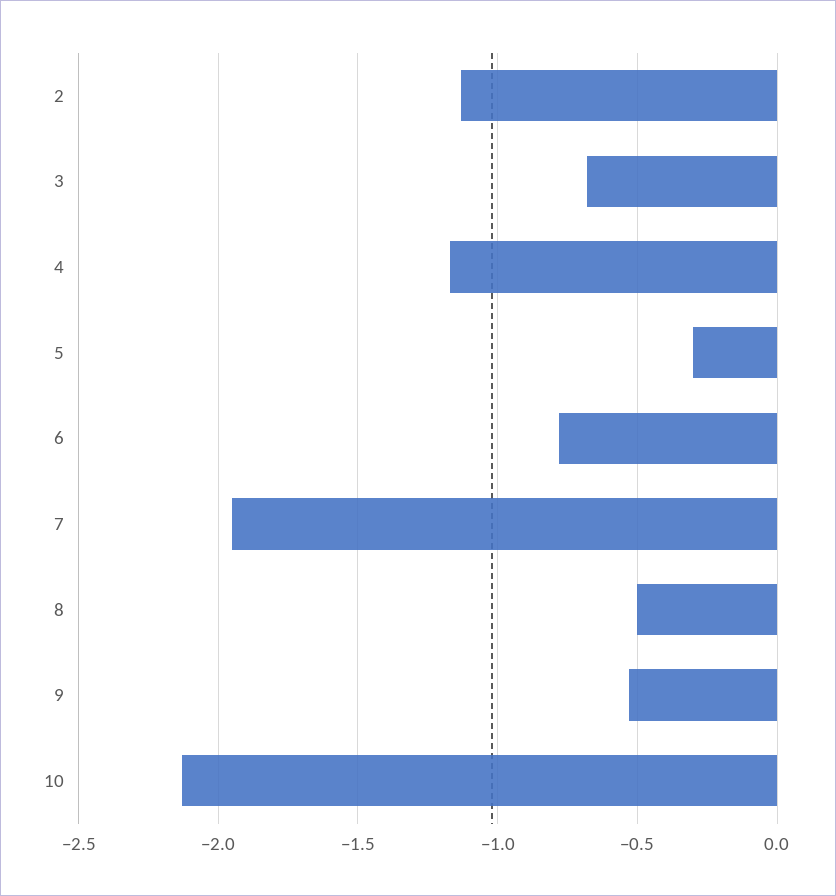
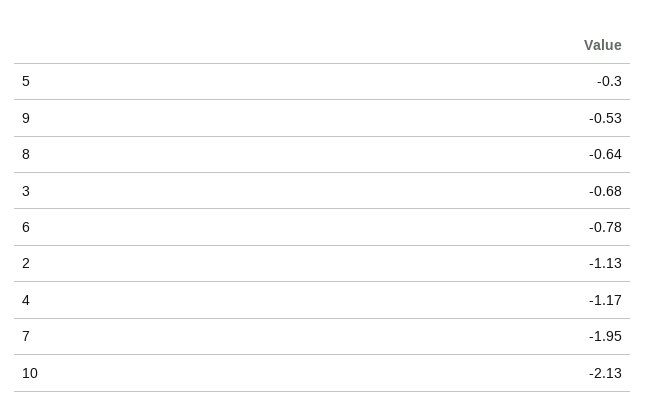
8: -0.5 -> -0.64

